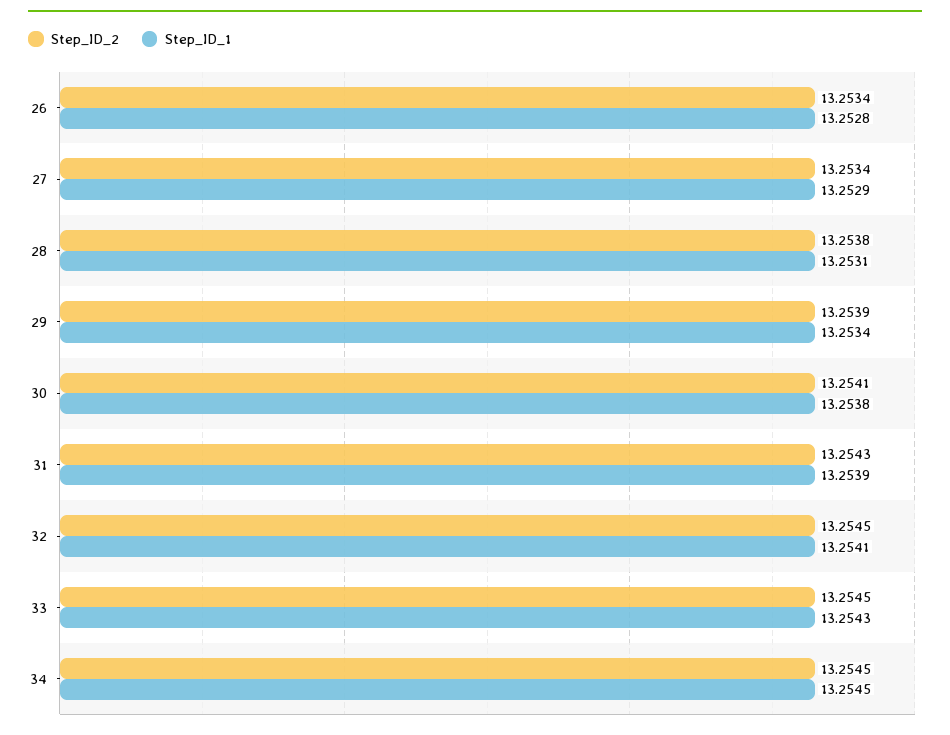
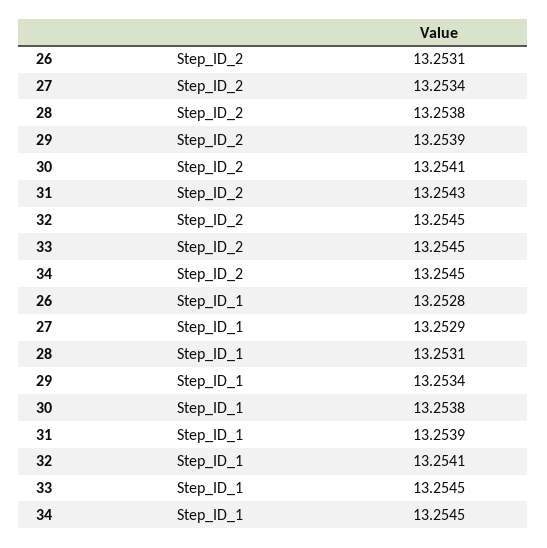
Step_ID_2, 26: 13.2534 -> 13.2531
Step_ID_1, 33: 13.2543 -> 13.2545

